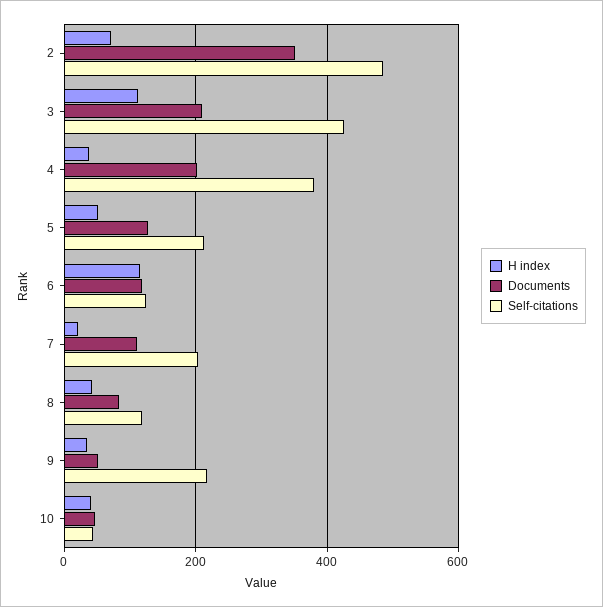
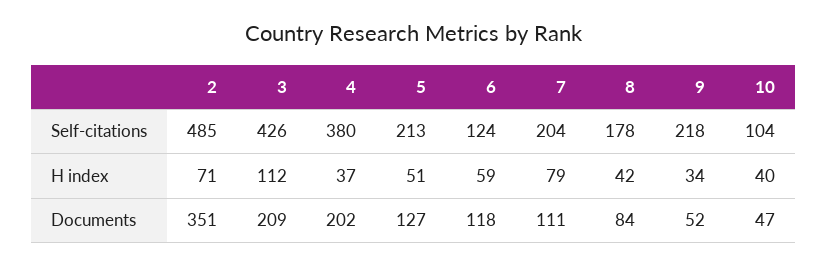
H index, 6: 120 -> 59
H index, 7: 20 -> 79
Self-citations, 8: 120 -> 178
Self-citations, 10: 40 -> 104

